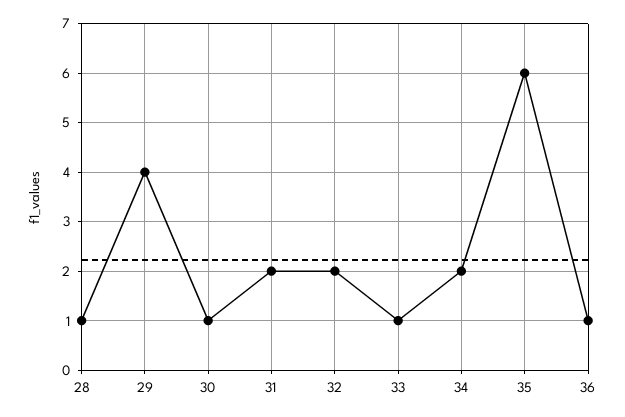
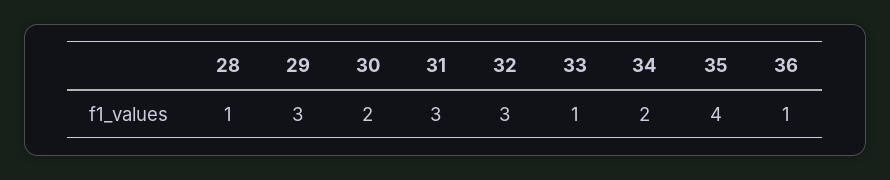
29: 4 -> 3
30: 1 -> 2
31: 2 -> 3
32: 2 -> 3
35: 6 -> 4

